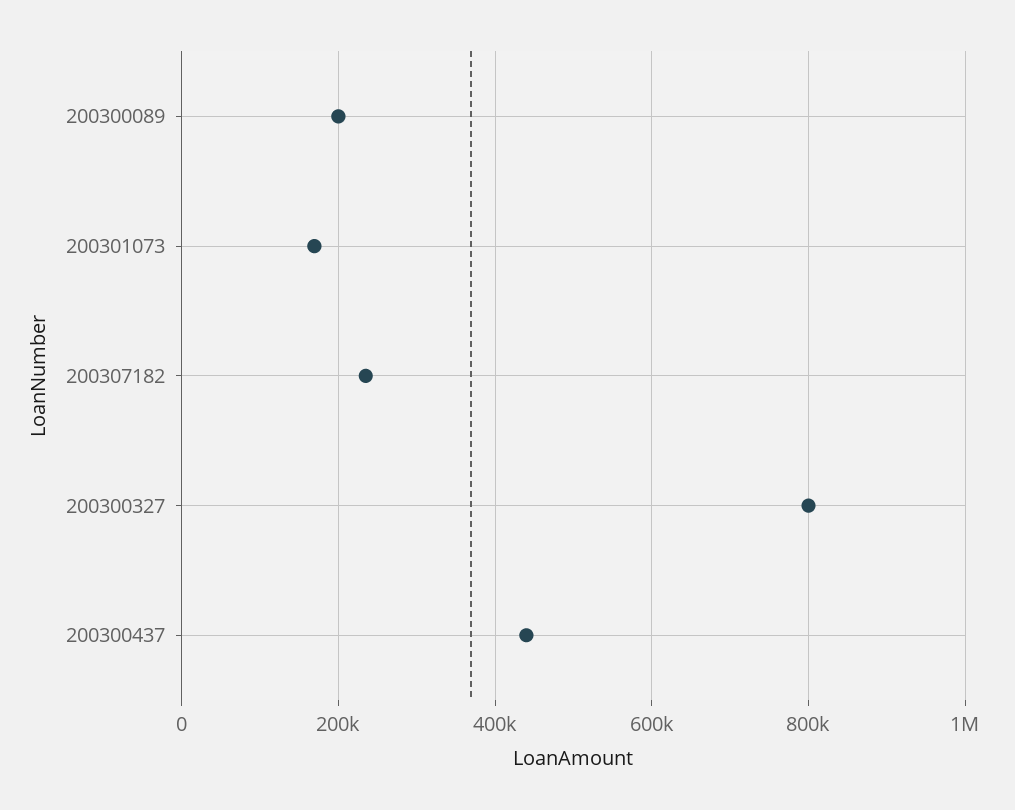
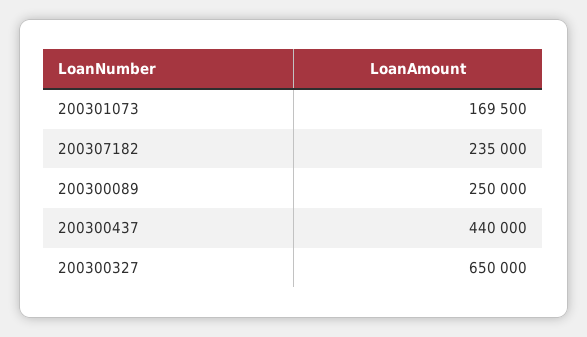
200300089: 200000 -> 250000
200300327: 800000 -> 650000

